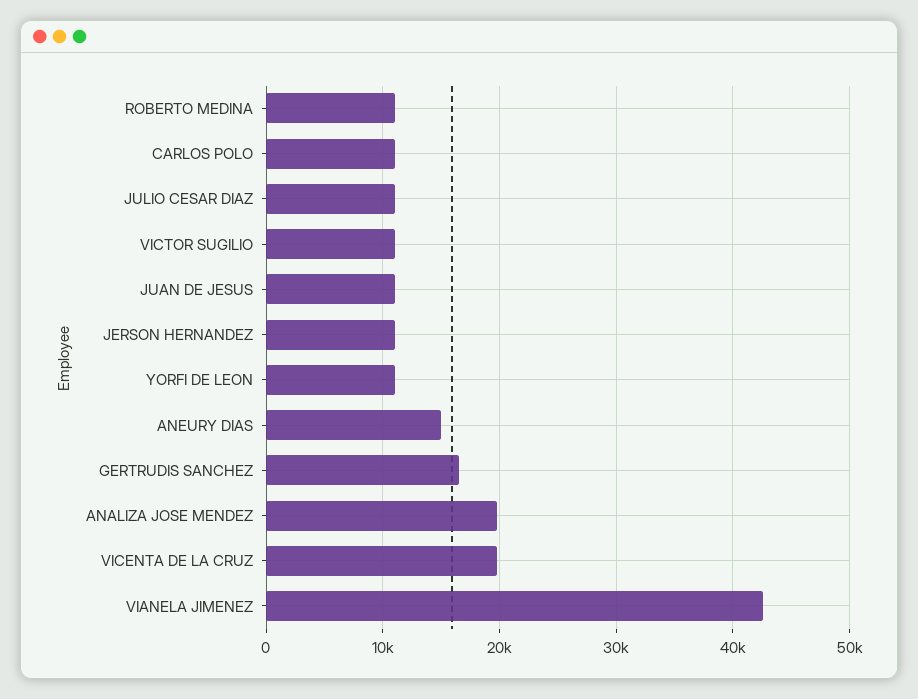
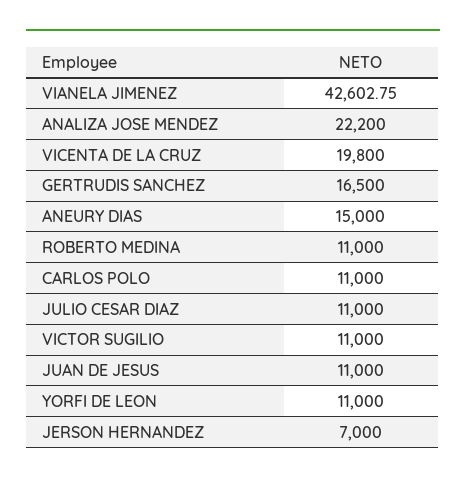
JERSON HERNANDEZ: 11000 -> 7000
ANALIZA JOSE MENDEZ: 20000 -> 22200

